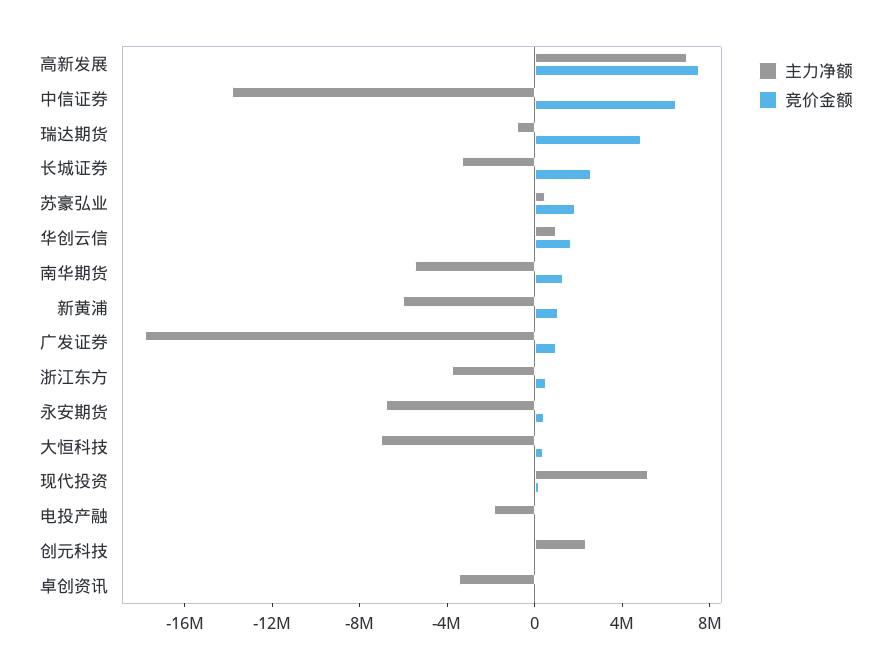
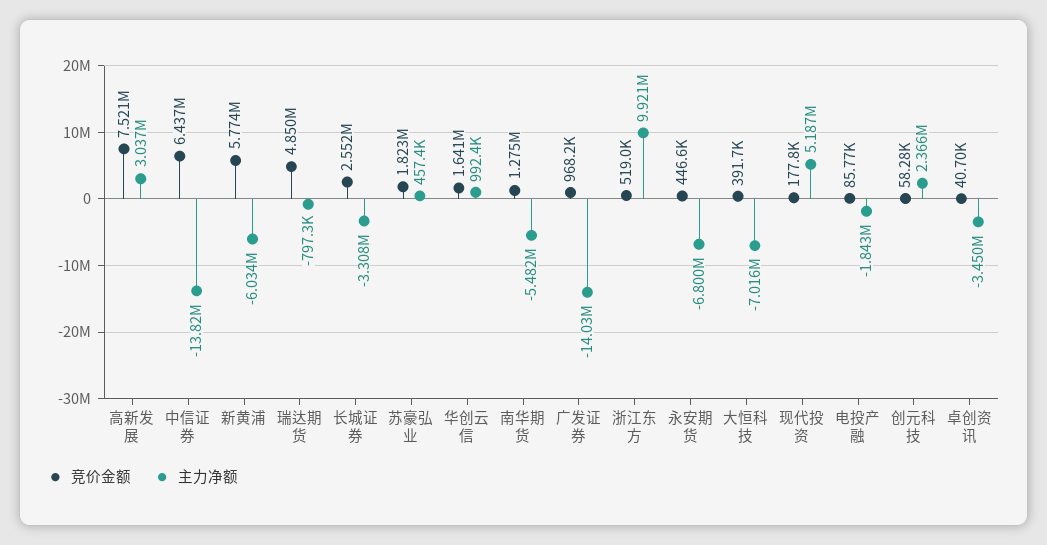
主力净额, 高新发展: 7000000 -> 3037000
竞价金额, 新黄浦: 1000000 -> 5774000
主力净额, 广发证券: -18000000 -> -14030000
主力净额, 浙江东方: -4000000 -> 9921000

